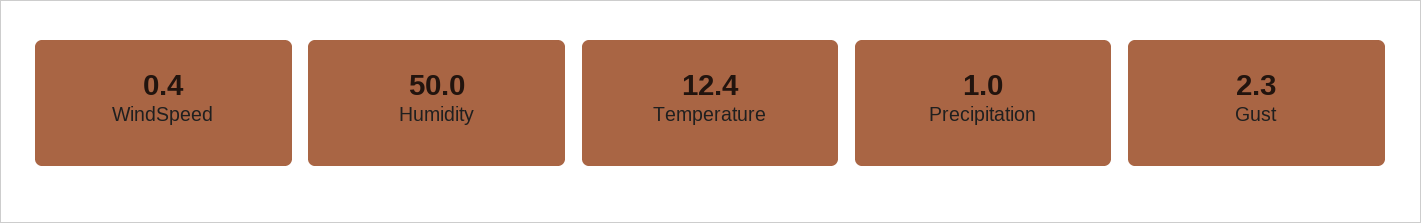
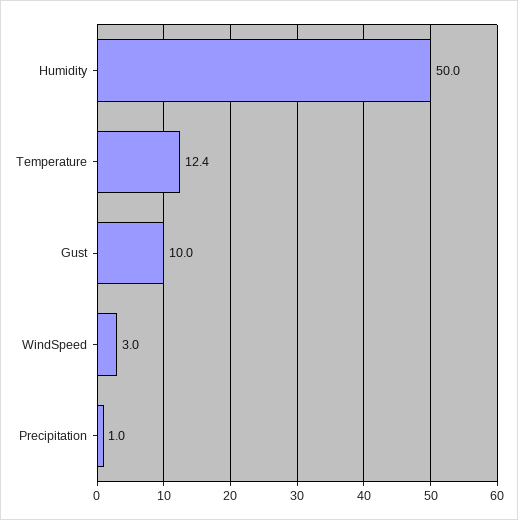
WindSpeed: 0.4 -> 3
Gust: 2.3 -> 10

